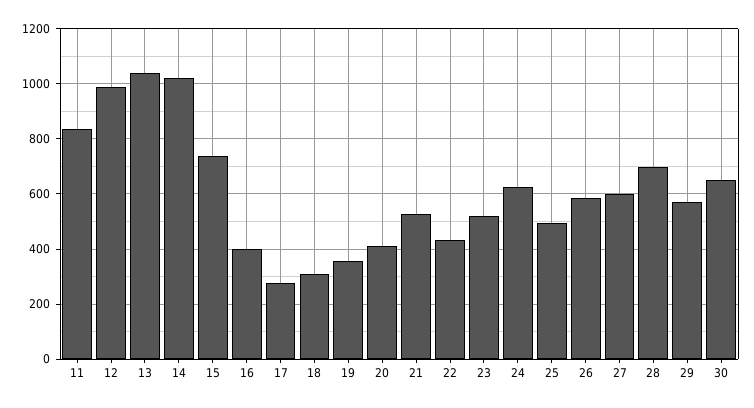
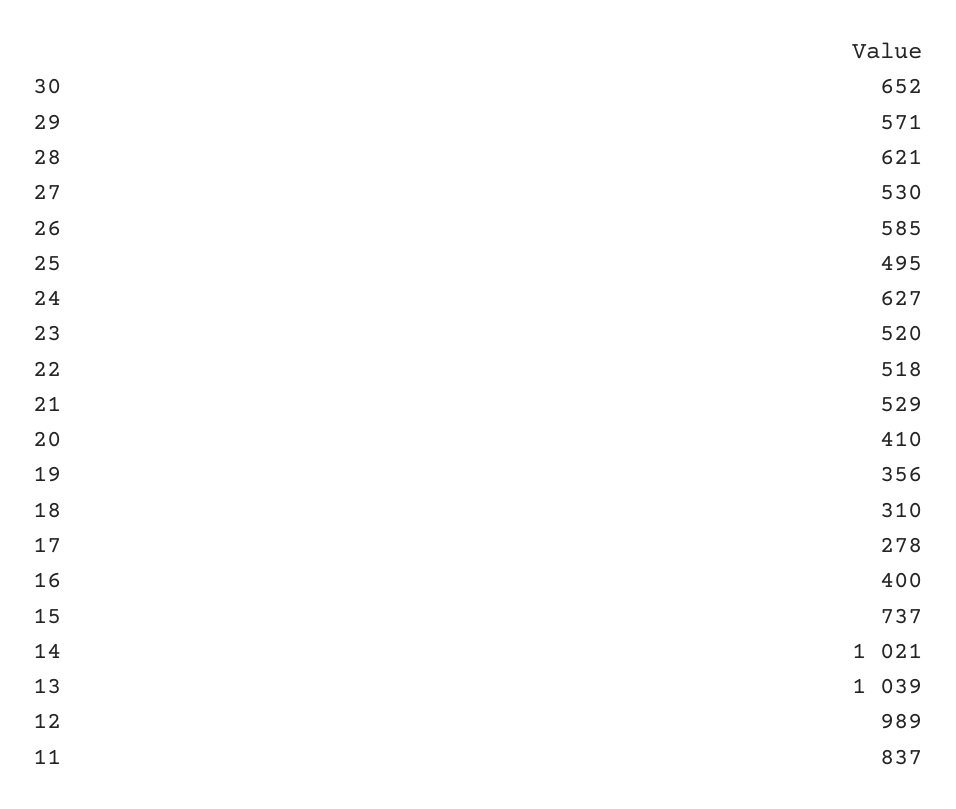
22: 425 -> 518
27: 600 -> 530
28: 700 -> 621

